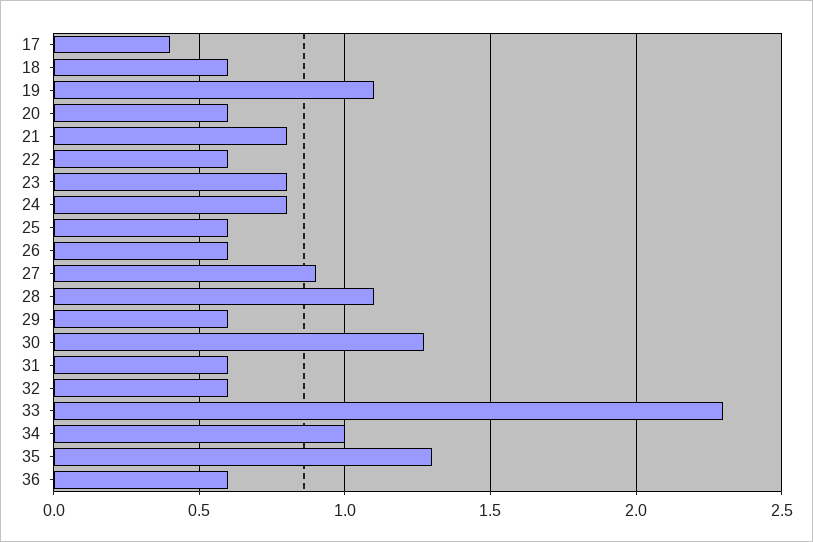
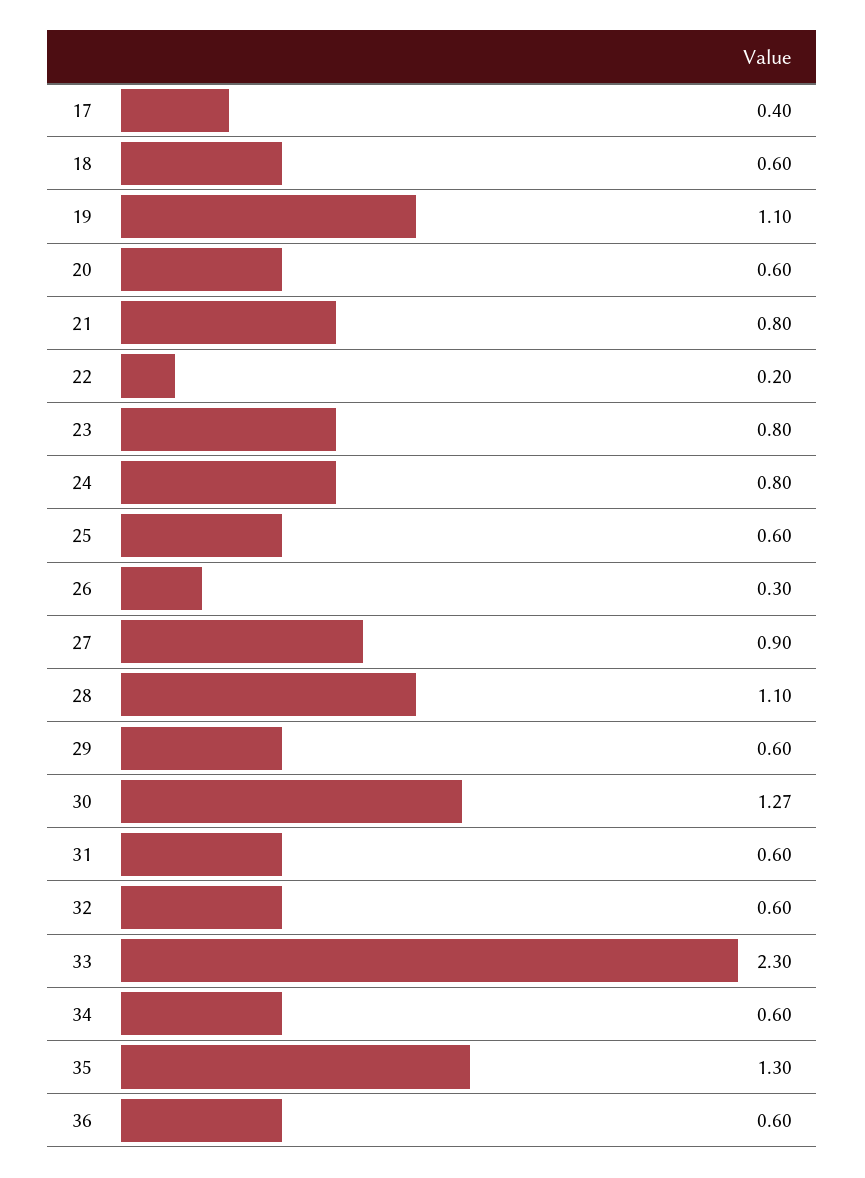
22: 0.6 -> 0.2
26: 0.6 -> 0.3
34: 1 -> 0.6

